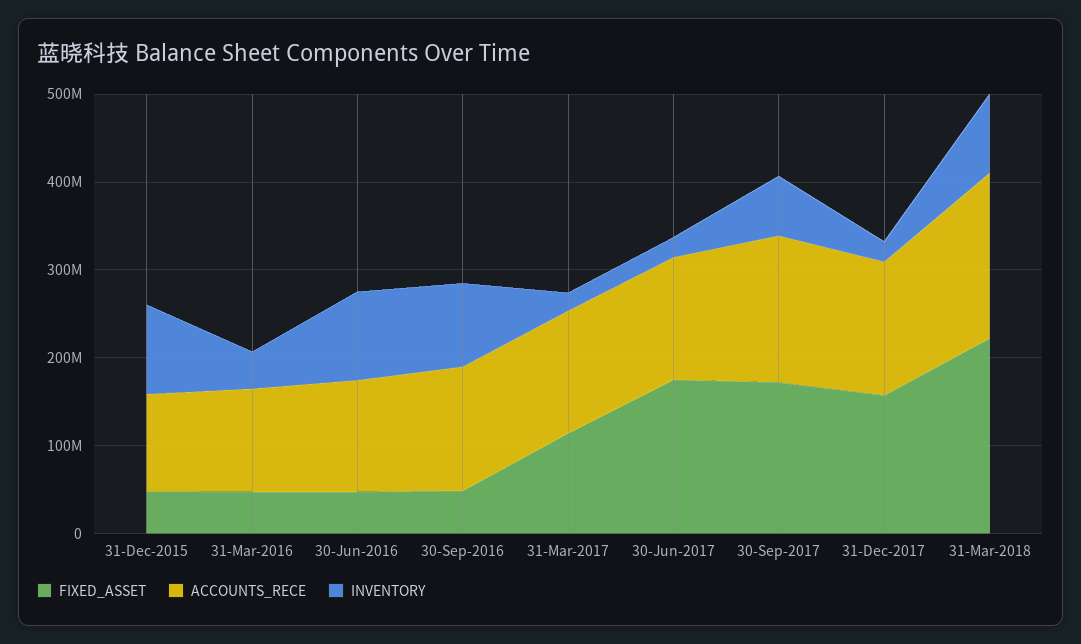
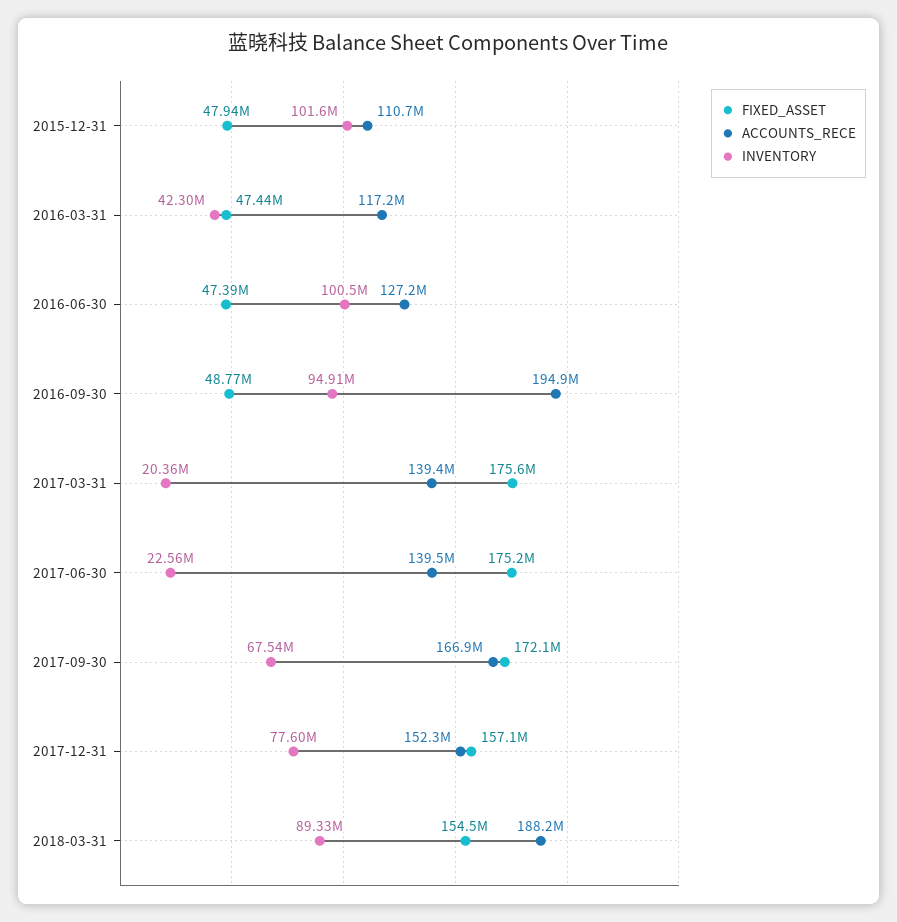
ACCOUNTS_RECE, 30-Sep-2016: 140000000 -> 194900000
FIXED_ASSET, 31-Mar-2017: 120000000 -> 175600000
INVENTORY, 31-Dec-2017: 20000000 -> 77600000
FIXED_ASSET, 31-Mar-2018: 220000000 -> 154500000

